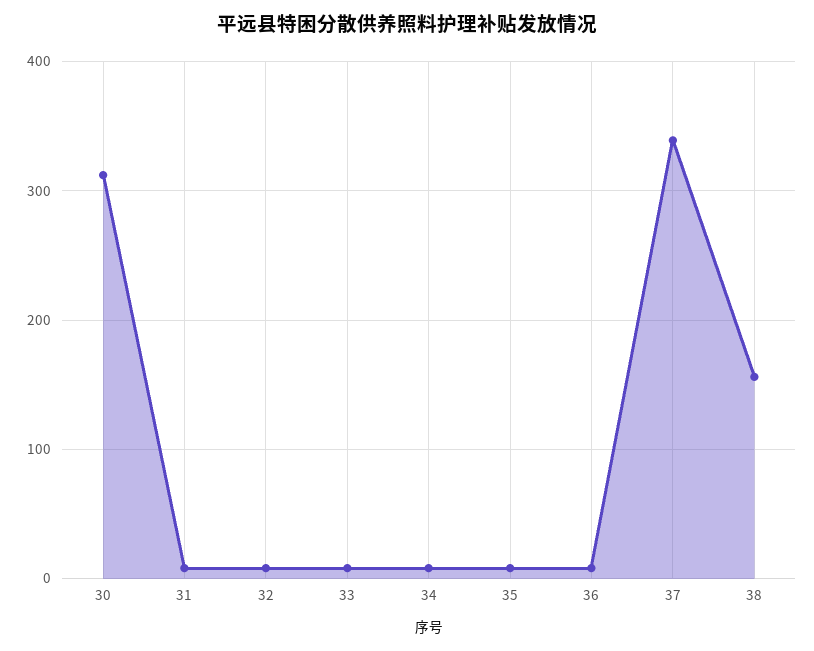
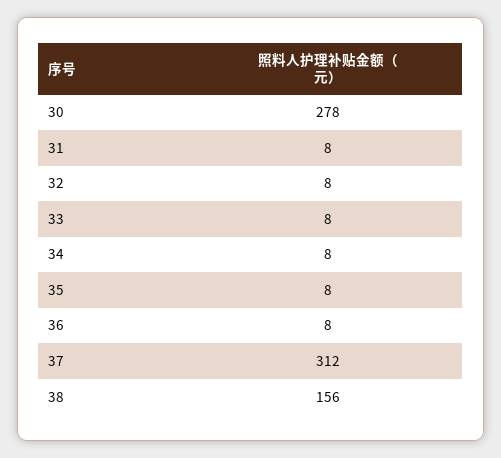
30: 310 -> 278
37: 340 -> 312

